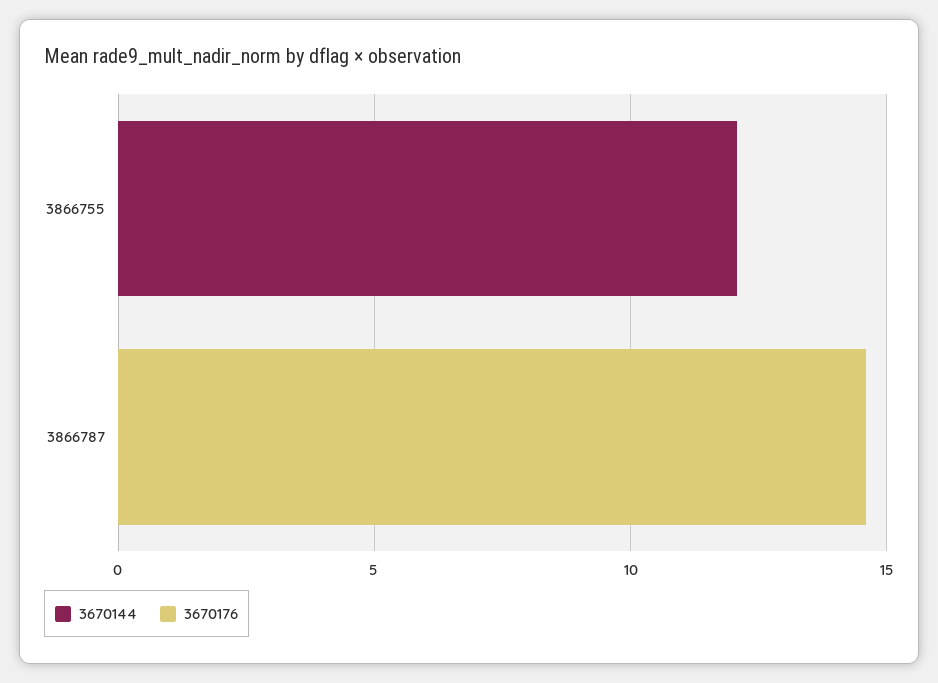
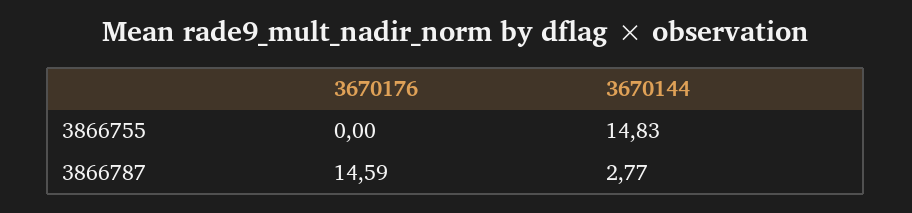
3670144, 3866755: 12 -> 14.83
3670144, 3866787: 0 -> 2.77

